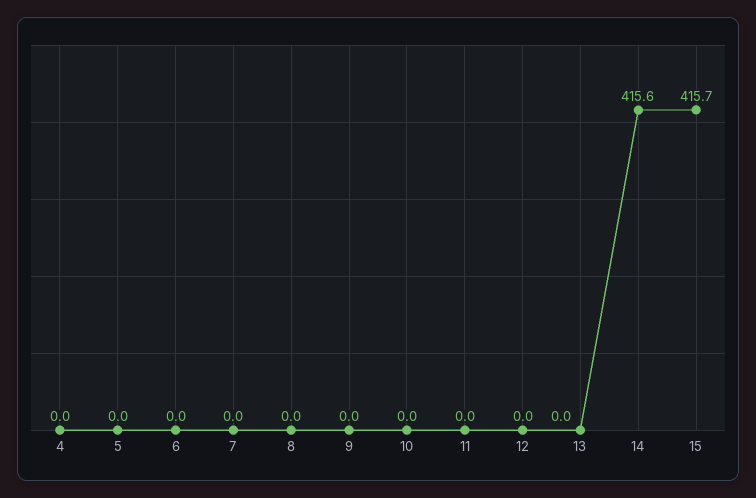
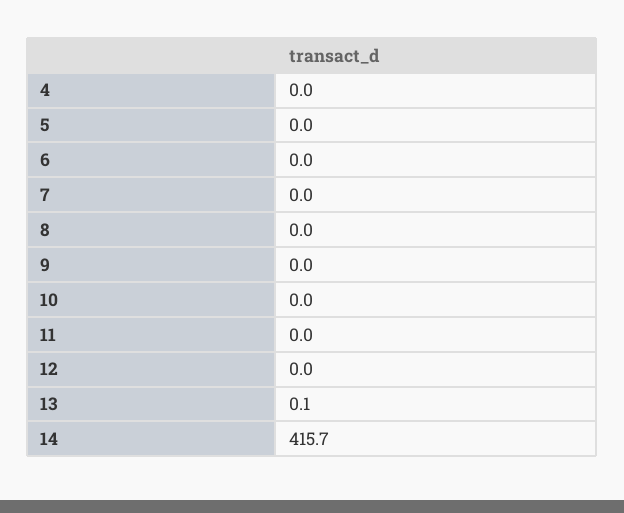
13: 0 -> 0.1
14: 415.6 -> 415.7
15: 415.7 -> none

